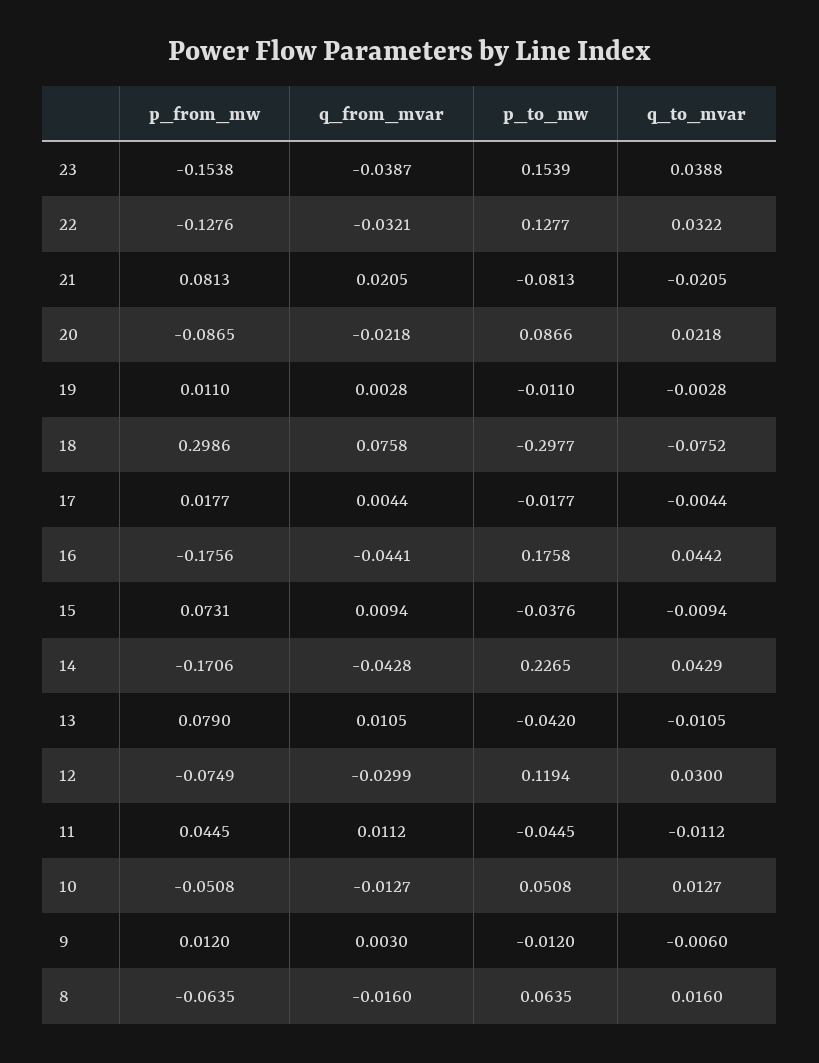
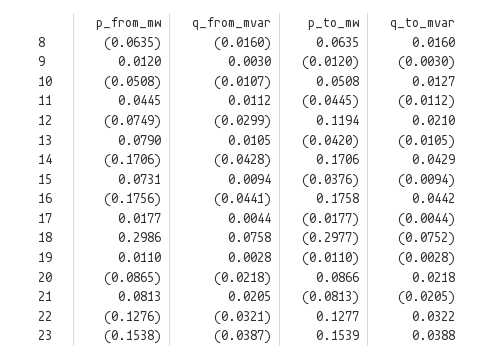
p_to_mw, 14: 0.2265 -> 0.1706
q_to_mvar, 12: 0.03 -> 0.021
q_from_mvar, 10: -0.0127 -> -0.0107
q_to_mvar, 9: -0.006 -> -0.003

